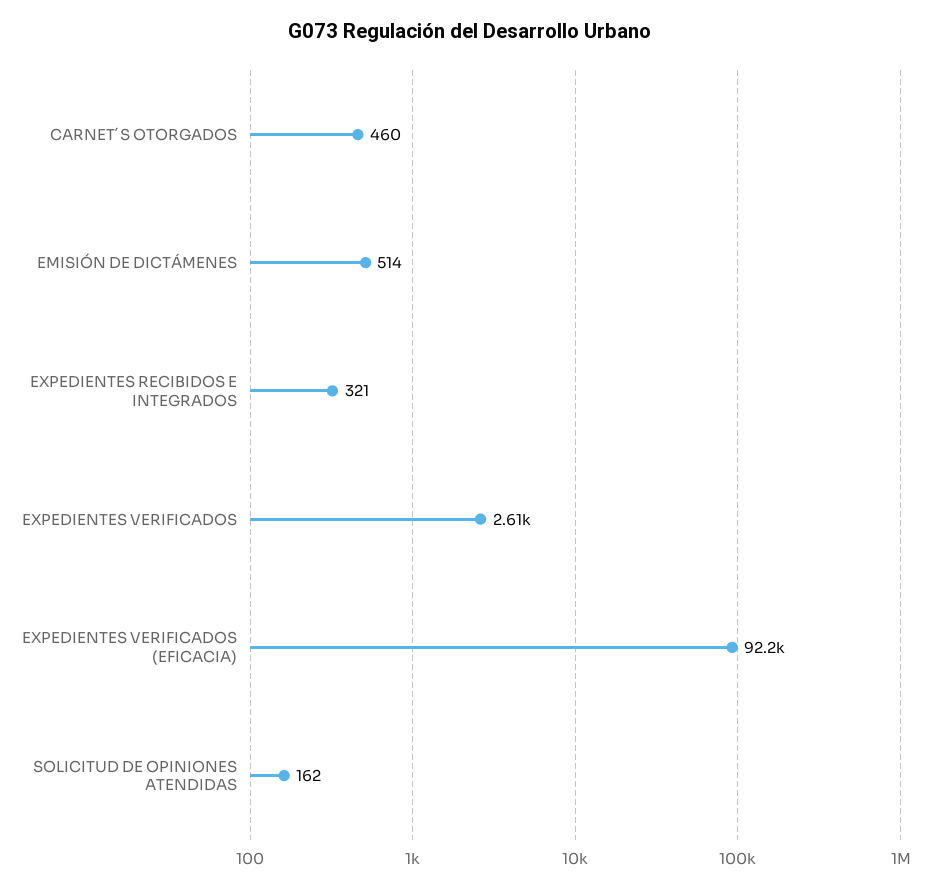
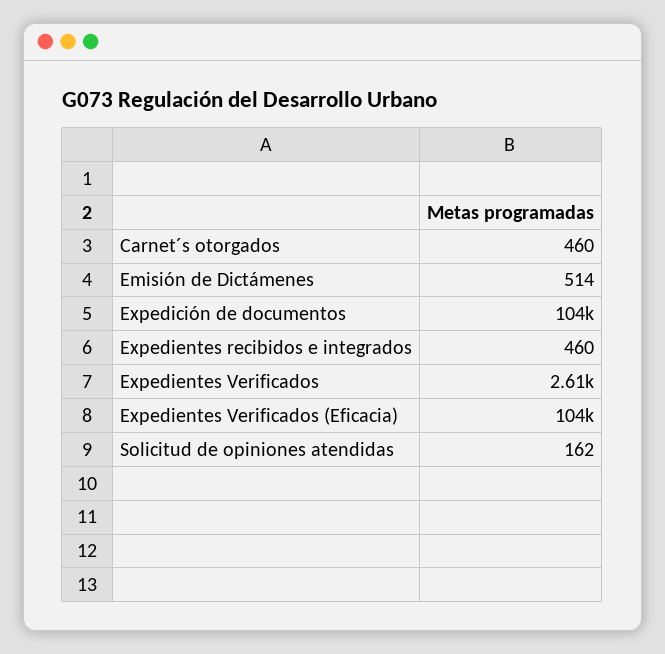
EXPEDIENTES RECIBIDOS E INTEGRADOS: 321 -> 460
EXPEDIENTES VERIFICADOS (EFICACIA): 92200 -> 104000
Expedición de documentos: none -> 104000

